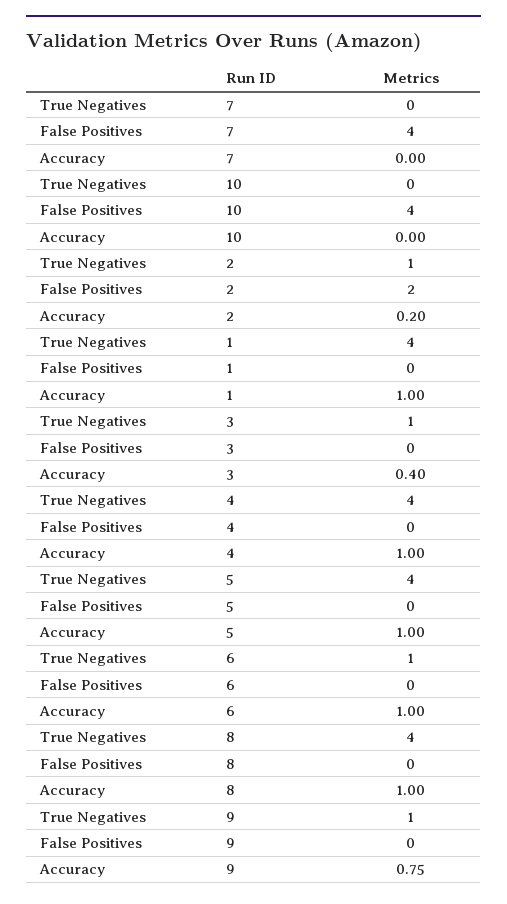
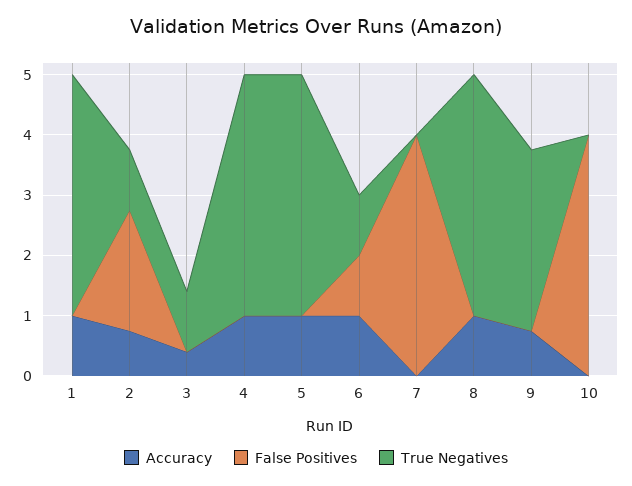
Accuracy, 2: 0.2 -> 0.8
False Positives, 6: 0 -> 1
True Negatives, 9: 1 -> 3

